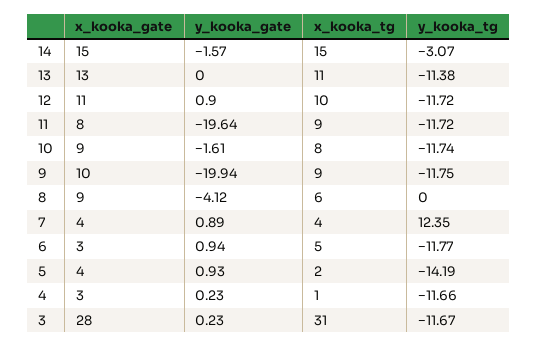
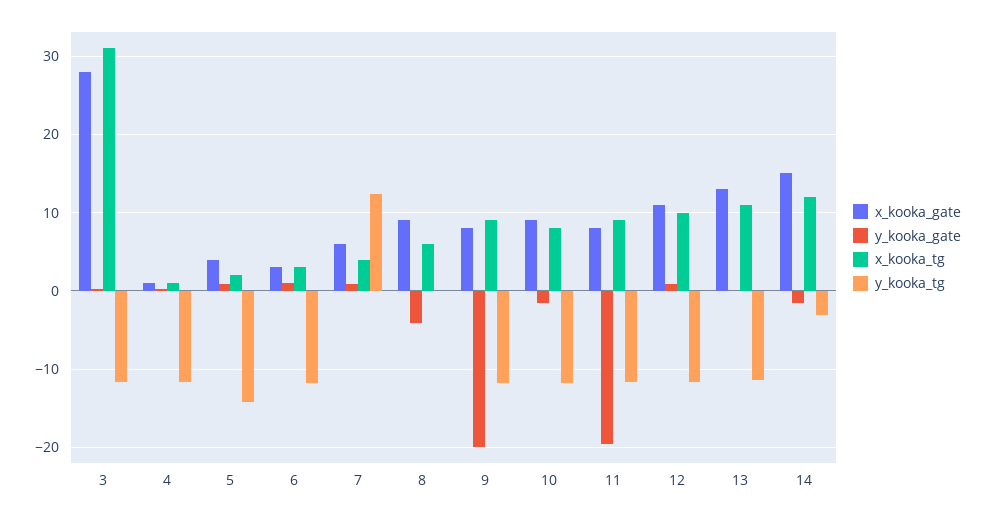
x_kooka_tg, 14: 15 -> 12
x_kooka_gate, 9: 10 -> 8
x_kooka_gate, 7: 4 -> 6
x_kooka_tg, 6: 5 -> 3
x_kooka_gate, 4: 3 -> 1

